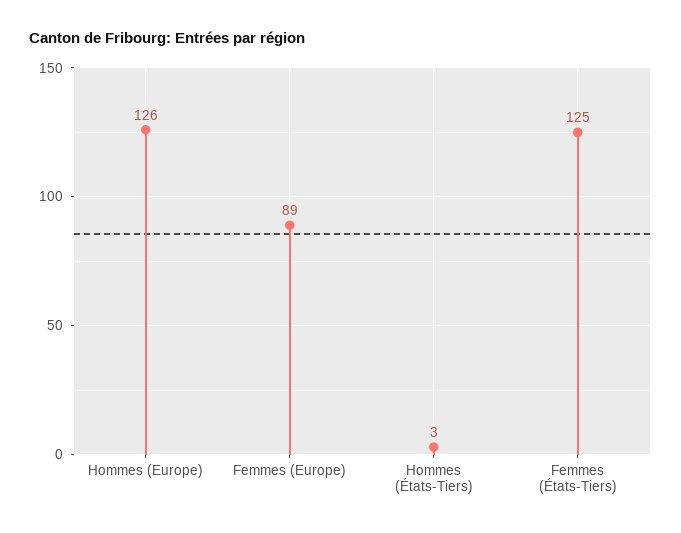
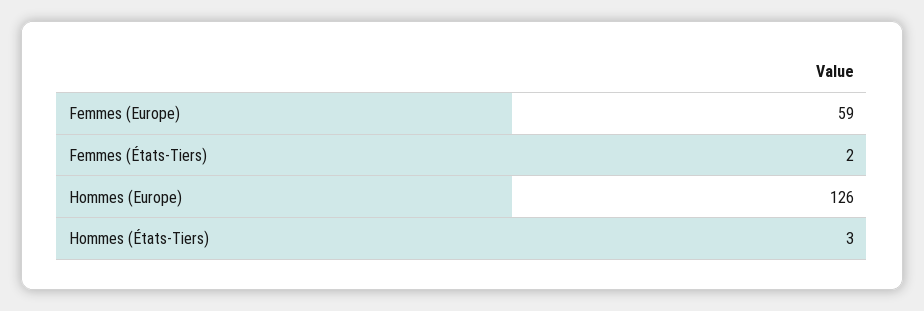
Femmes (Europe): 89 -> 59
Femmes (États-Tiers): 125 -> 2

